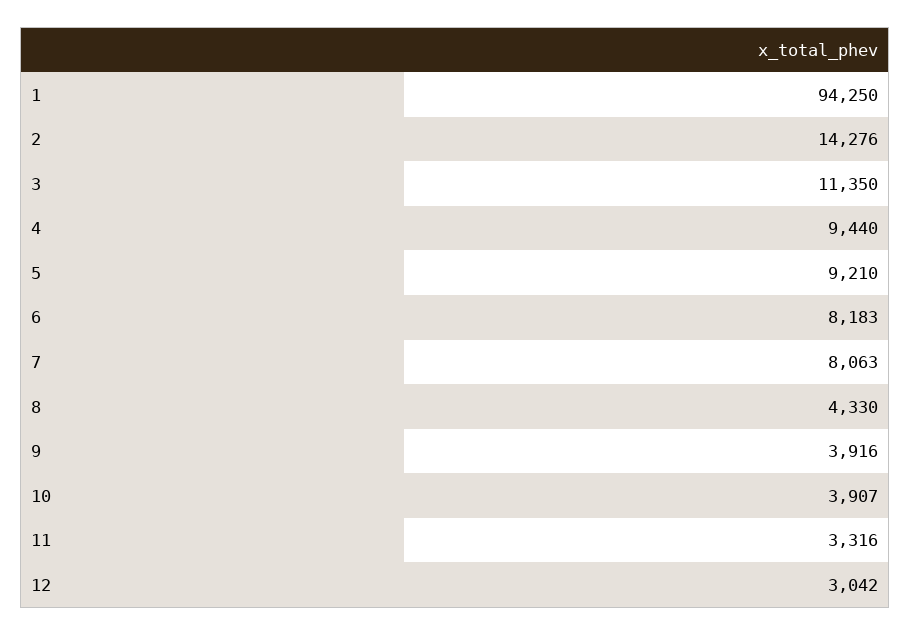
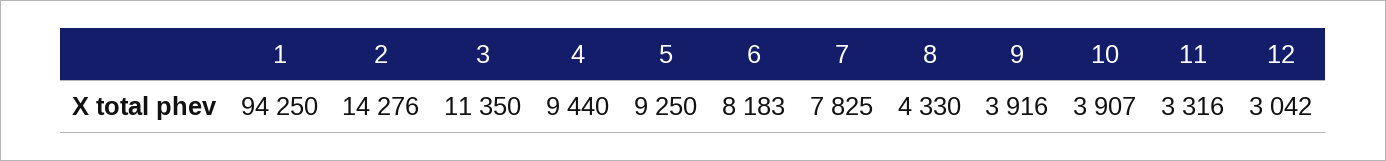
5: 9210 -> 9250
7: 8063 -> 7825

